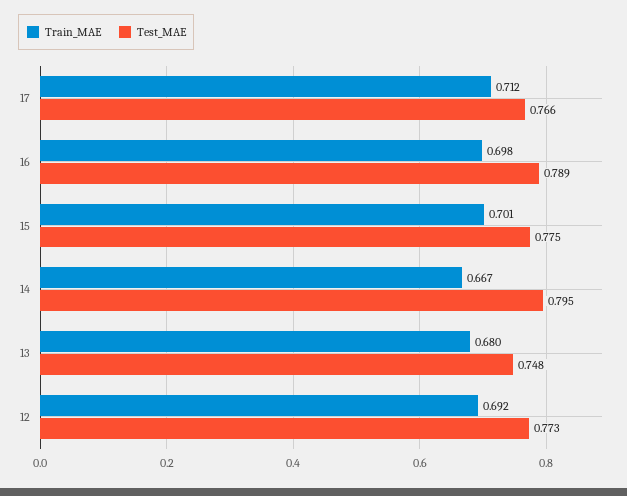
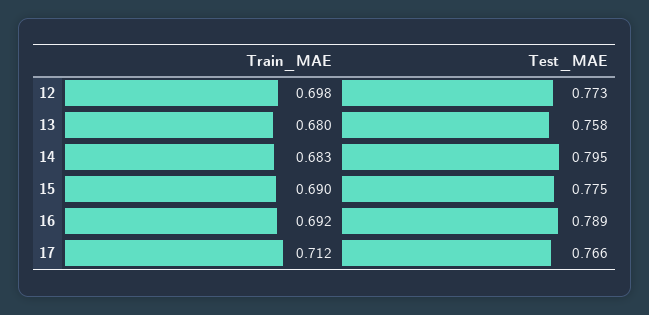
Train_MAE, 16: 0.698 -> 0.692
Train_MAE, 15: 0.701 -> 0.69
Train_MAE, 14: 0.667 -> 0.683
Test_MAE, 13: 0.748 -> 0.758
Train_MAE, 12: 0.692 -> 0.698

